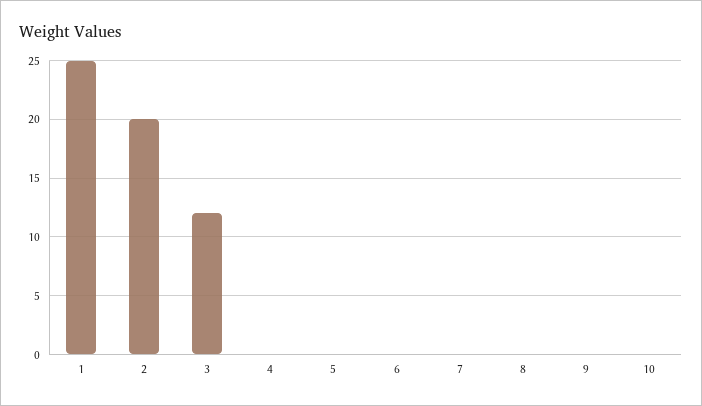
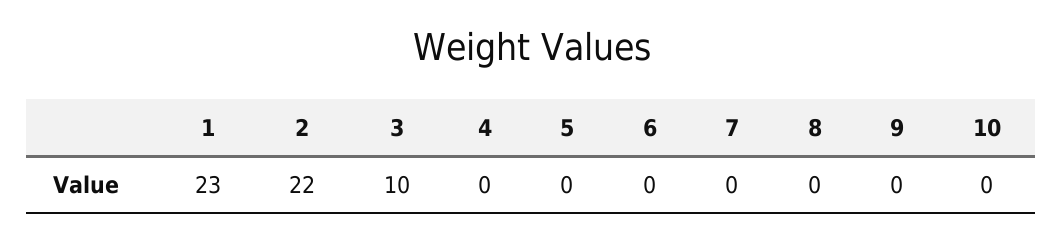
1: 25 -> 23
2: 20 -> 22
3: 12 -> 10

